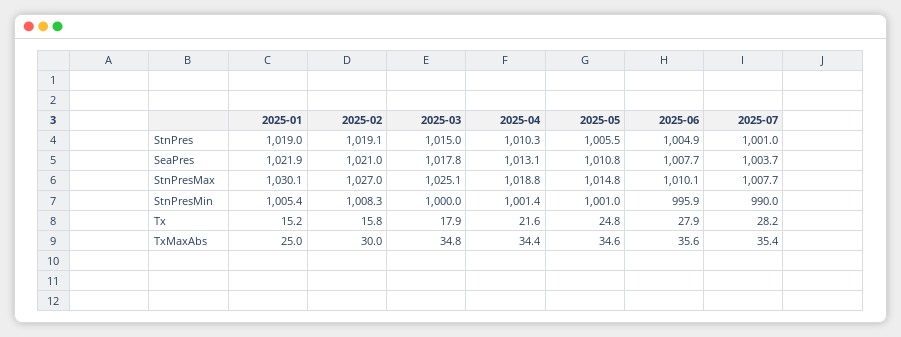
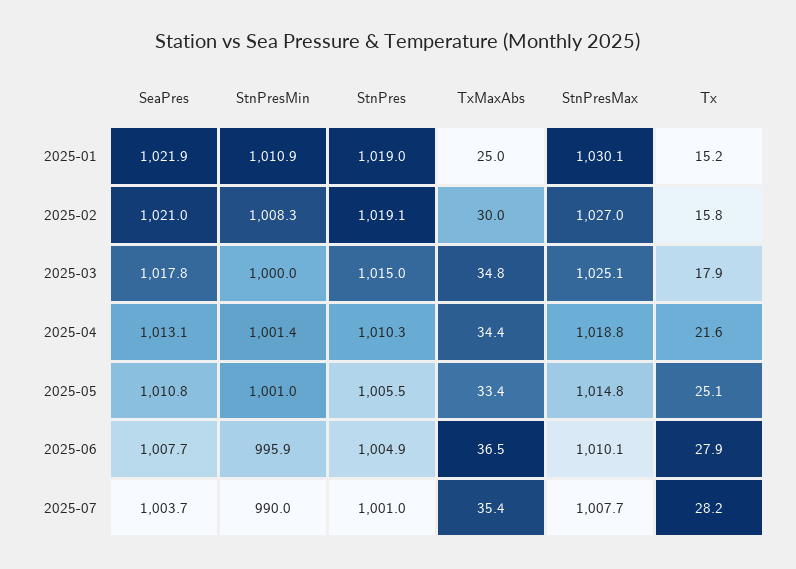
2025-01, StnPresMin: 1005.4 -> 1010.9
2025-05, Tx: 24.8 -> 25.1
2025-05, TxMaxAbs: 34.6 -> 33.4
2025-06, TxMaxAbs: 35.6 -> 36.5

